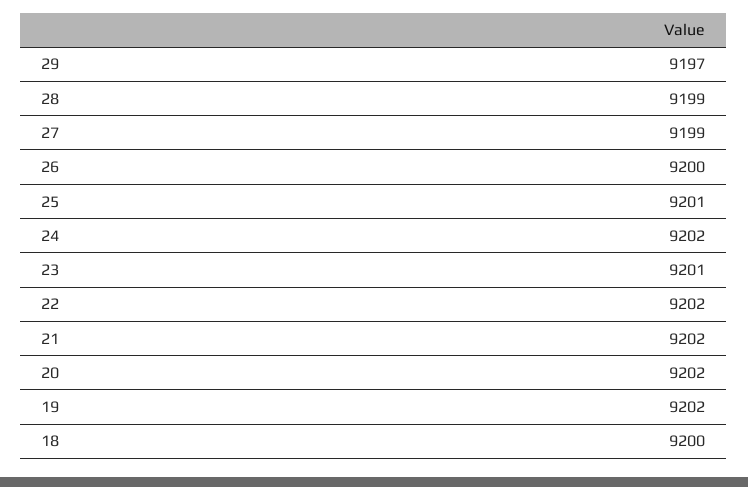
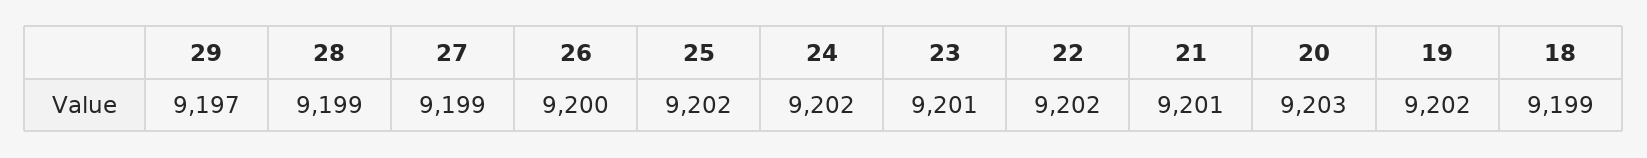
25: 9201 -> 9202
21: 9202 -> 9201
20: 9202 -> 9203
18: 9200 -> 9199

